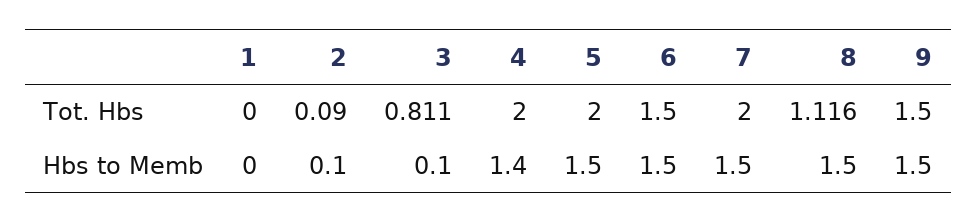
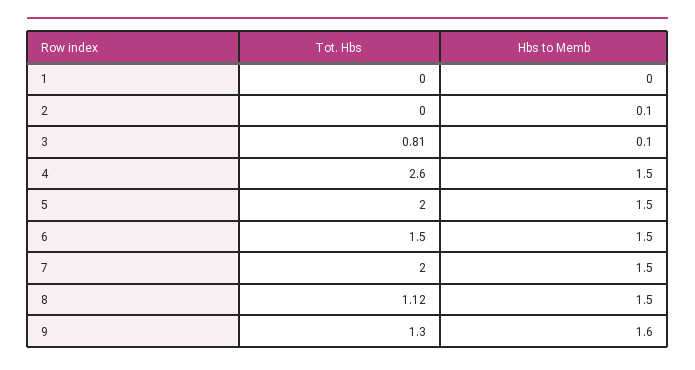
2, Tot. Hbs: 0.09 -> 0
4, Tot. Hbs: 2 -> 2.6
9, Tot. Hbs: 1.5 -> 1.3
4, Hbs to Memb: 1.4 -> 1.5
9, Hbs to Memb: 1.5 -> 1.6

